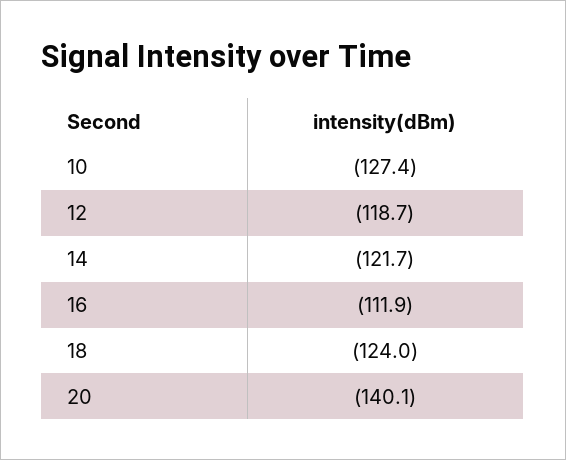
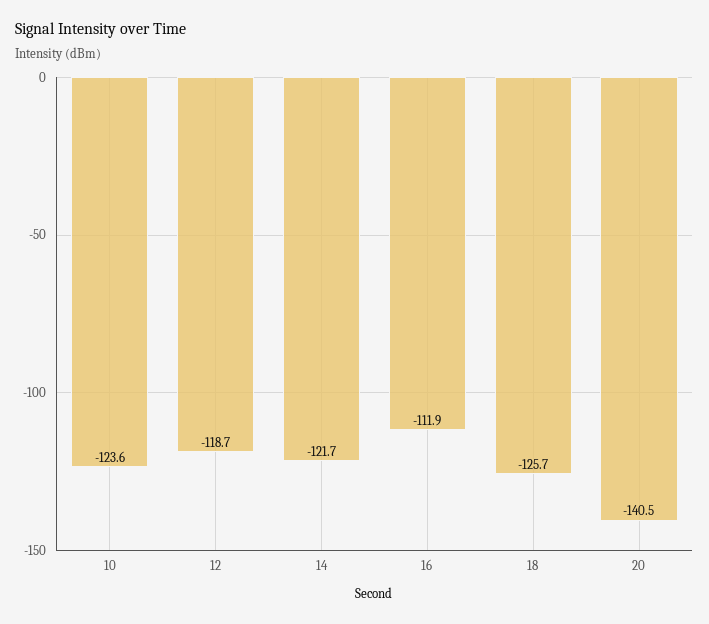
10: -127.4 -> -123.6
18: -124 -> -125.7
20: -140.1 -> -140.5

